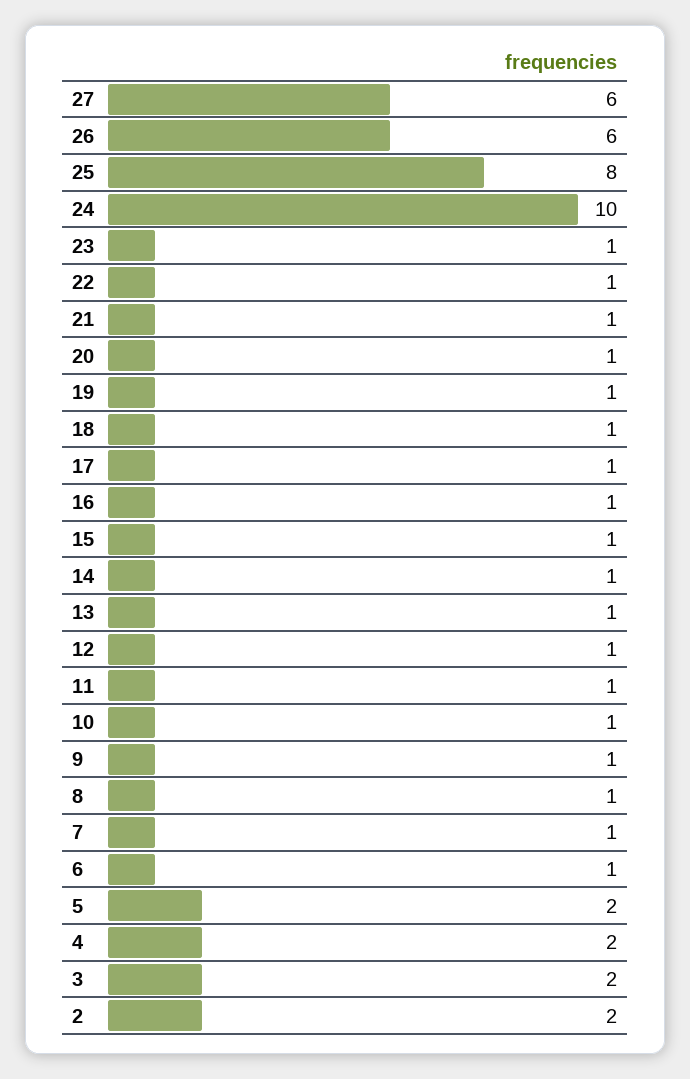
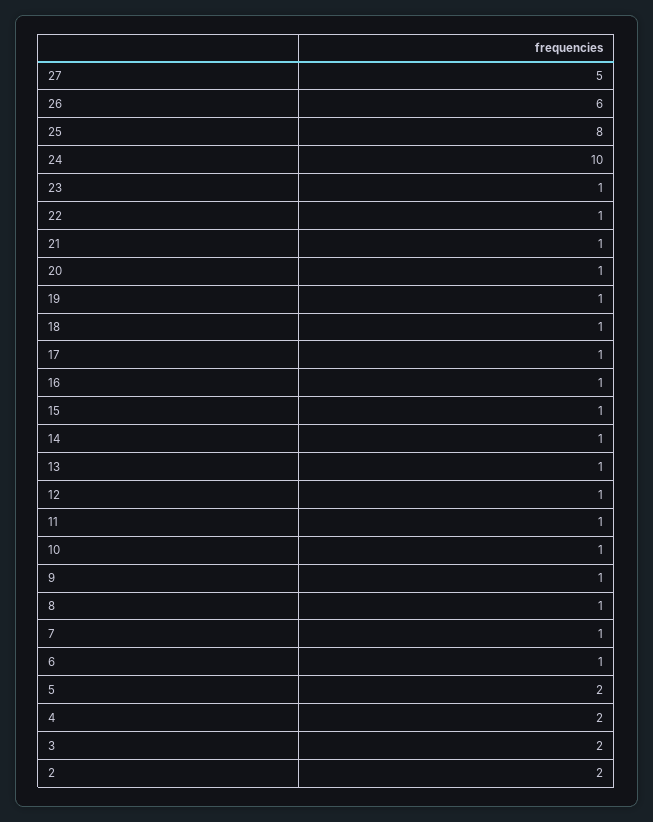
27: 6 -> 5

